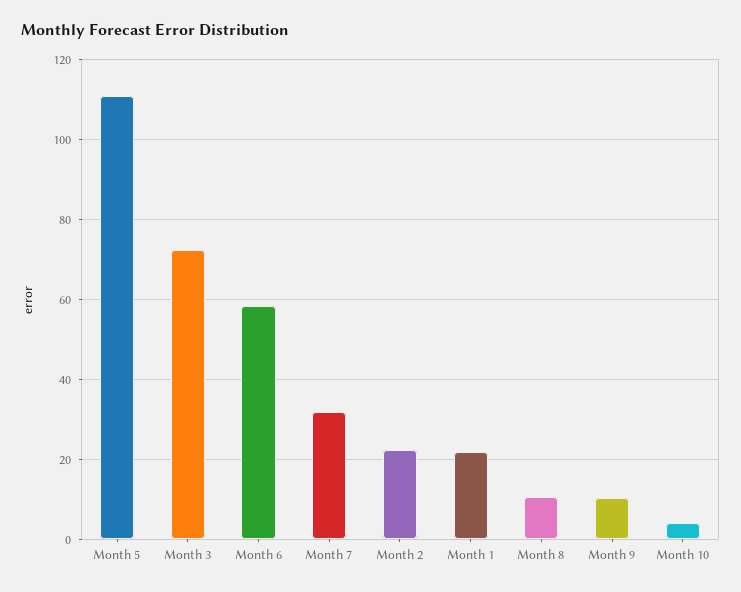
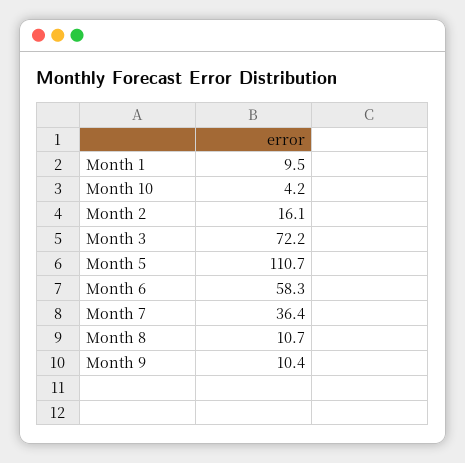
Month 7: 32 -> 36.4
Month 2: 22 -> 16.1
Month 1: 22 -> 9.5

